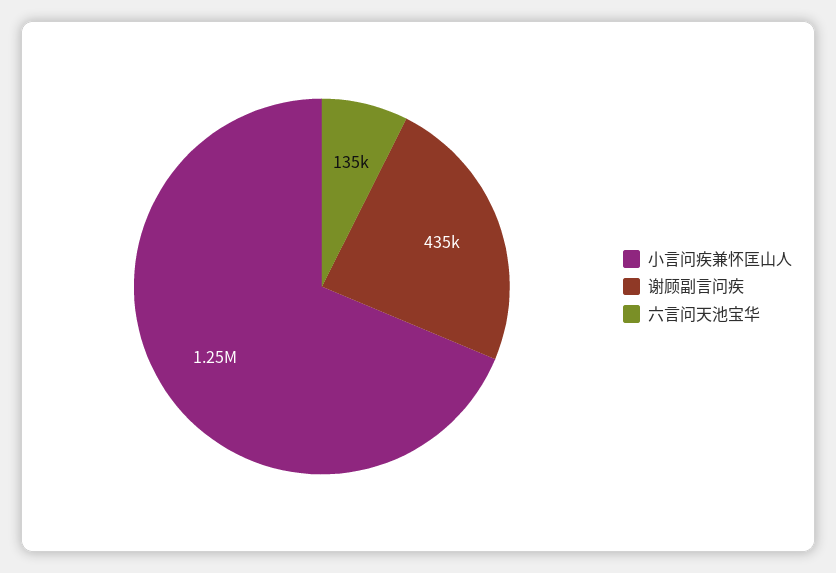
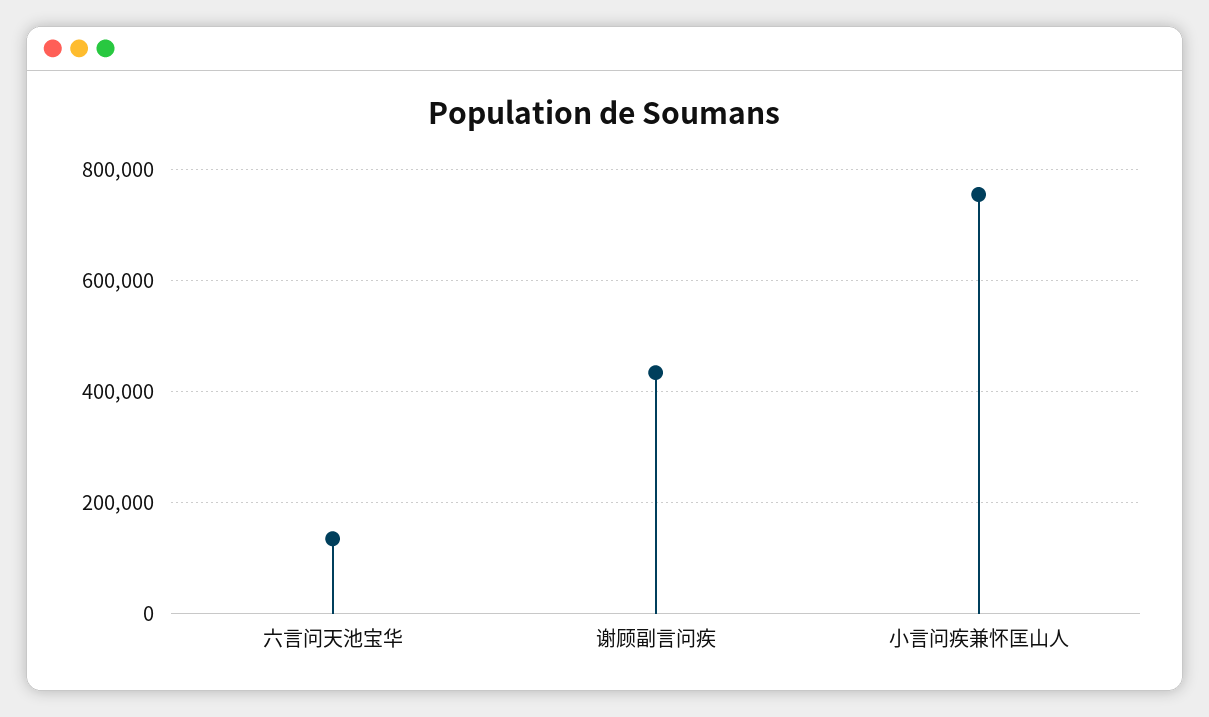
小言问疾兼怀匡山人: 1250000 -> 760000

